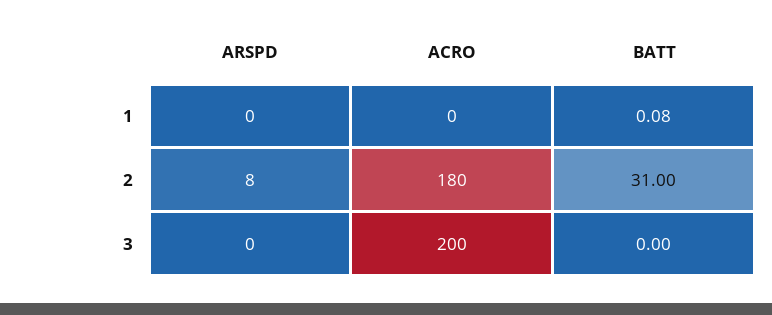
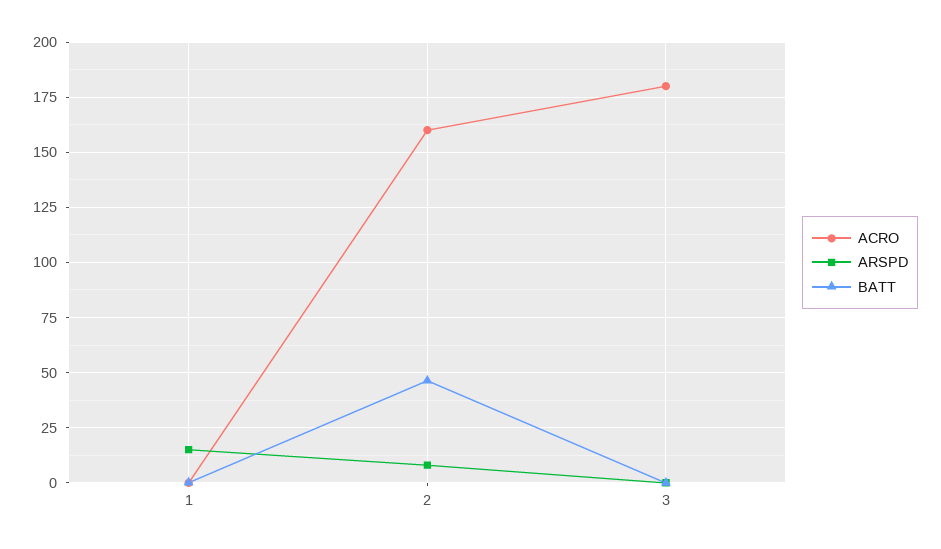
ARSPD, 1: 0 -> 15
ACRO, 2: 180 -> 160
BATT, 2: 31 -> 45
ACRO, 3: 200 -> 180

